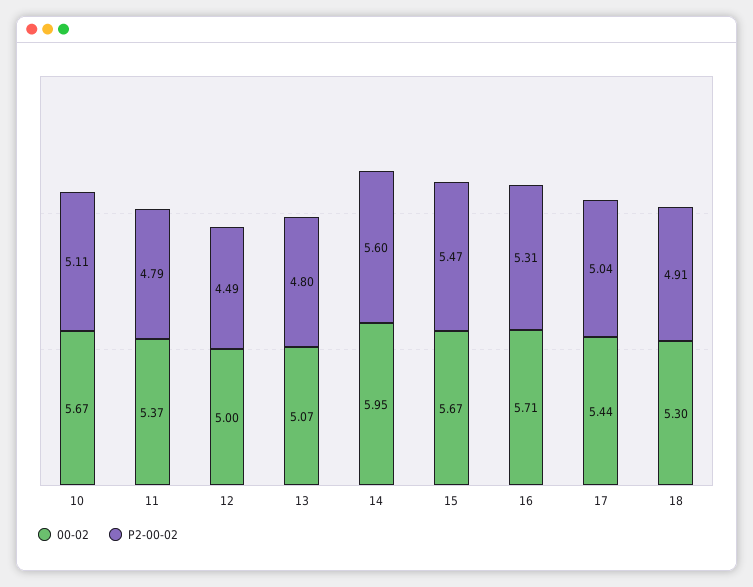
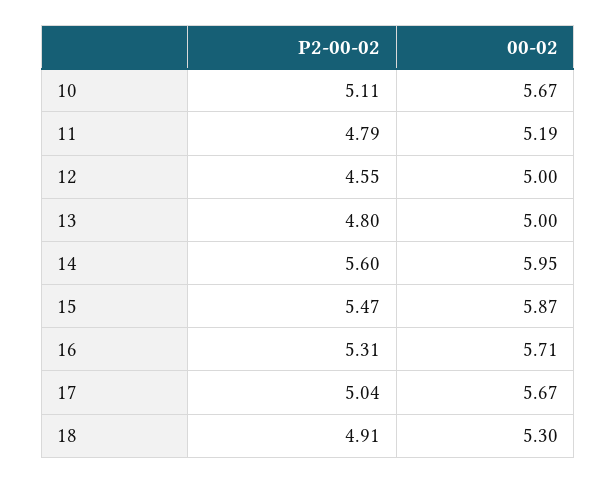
00-02, 11: 5.37 -> 5.19
P2-00-02, 12: 4.49 -> 4.55
00-02, 13: 5.07 -> 5
00-02, 15: 5.67 -> 5.87
00-02, 17: 5.44 -> 5.67

